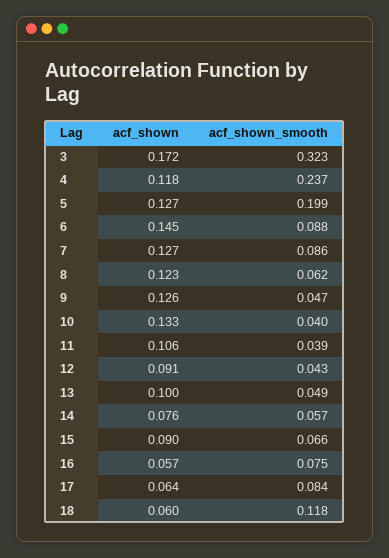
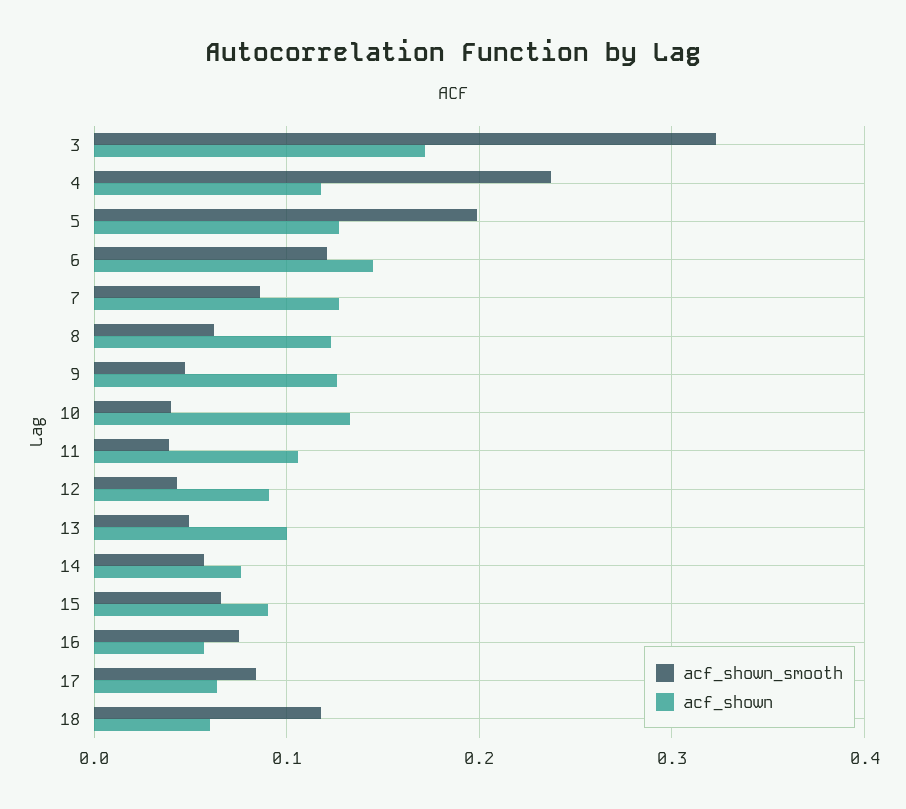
acf_shown_smooth, 6: 0.088 -> 0.12

